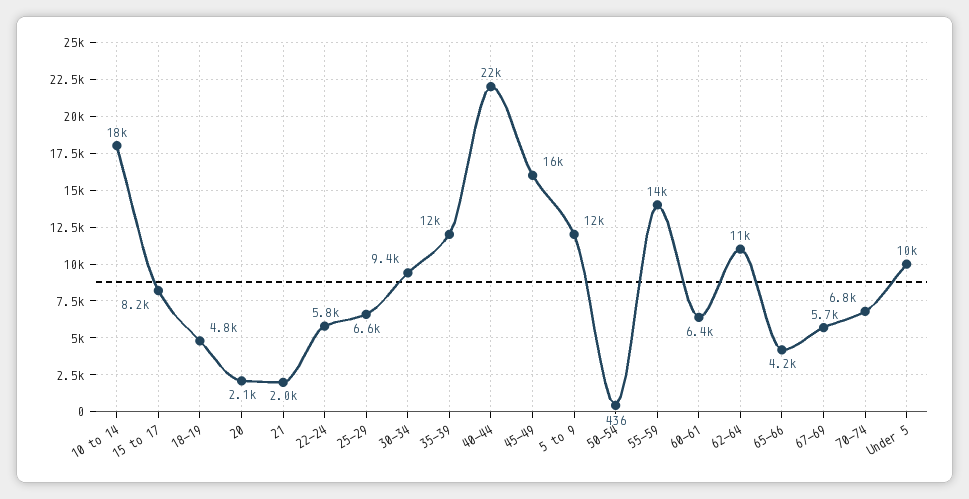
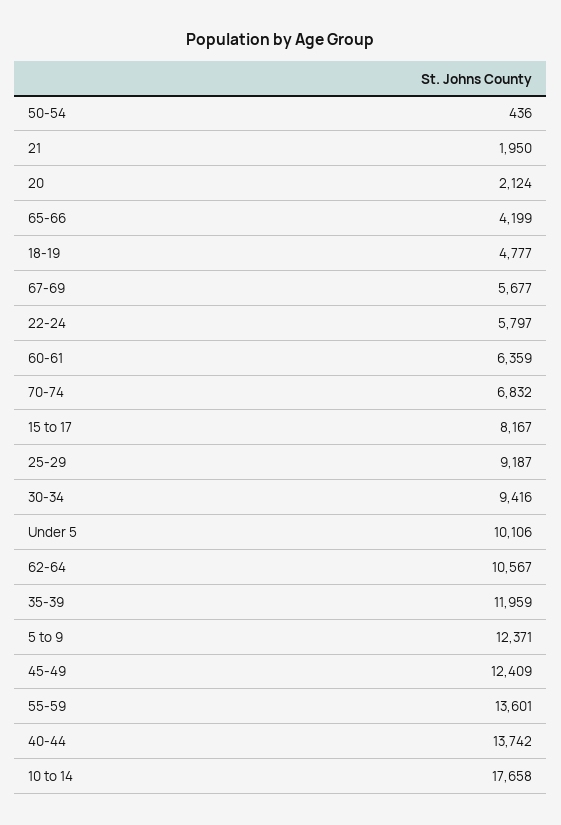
25-29: 6600 -> 9187
40-44: 22000 -> 13742
45-49: 16000 -> 12409

